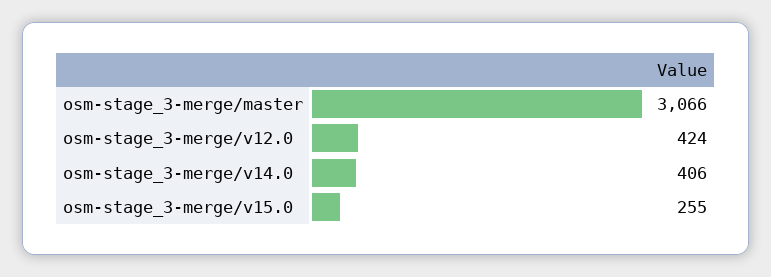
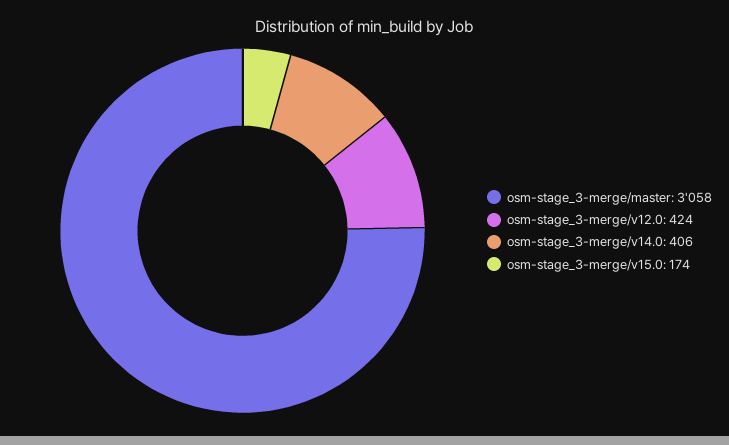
osm-stage_3-merge/master: 3066 -> 3058
osm-stage_3-merge/v15.0: 255 -> 174

